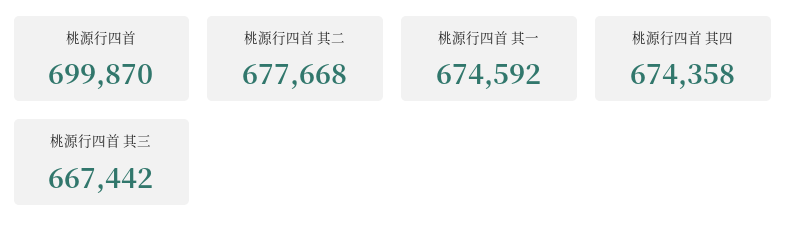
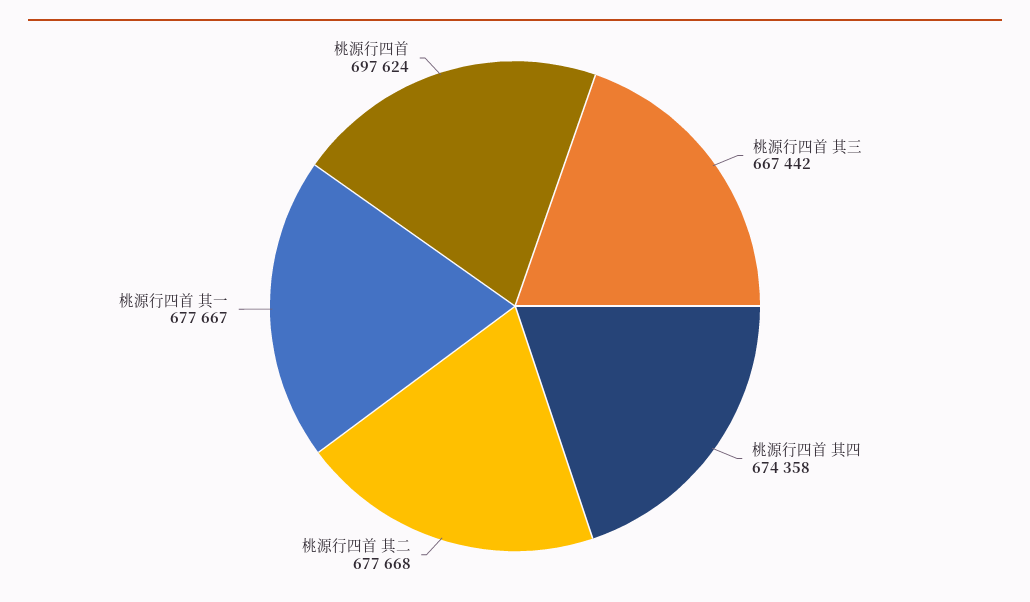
桃源行四首: 699870 -> 697624
桃源行四首 其一: 674592 -> 677667

